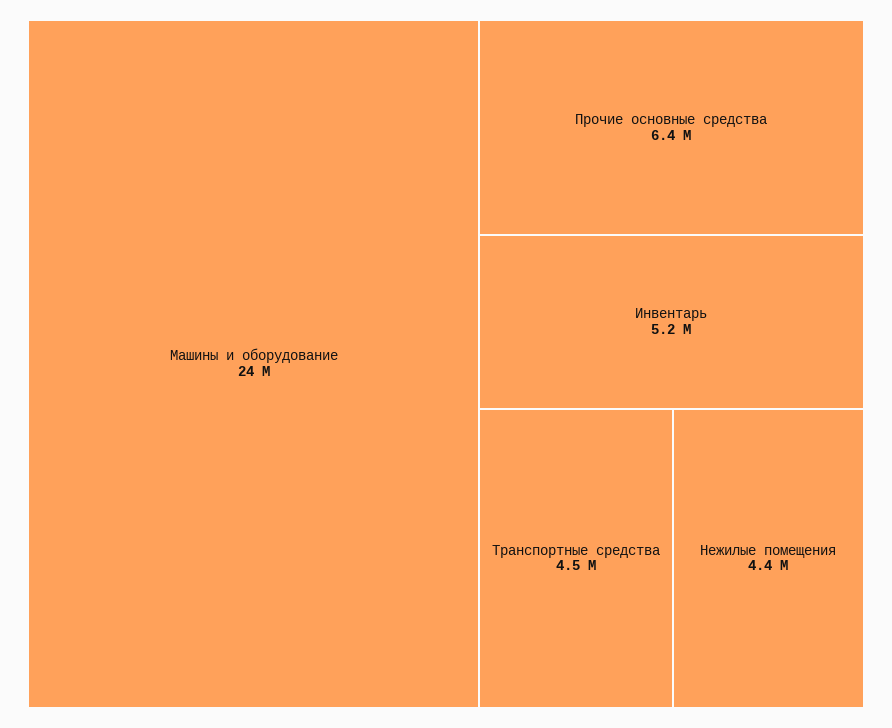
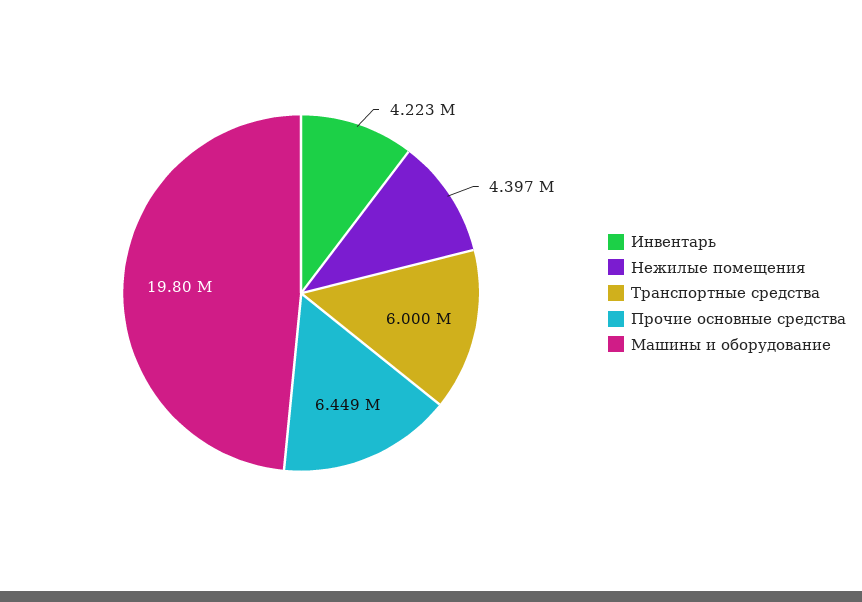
Машины и оборудование: 24000000 -> 19800000
Инвентарь: 5200000 -> 4223000
Транспортные средства: 4500000 -> 6000000

